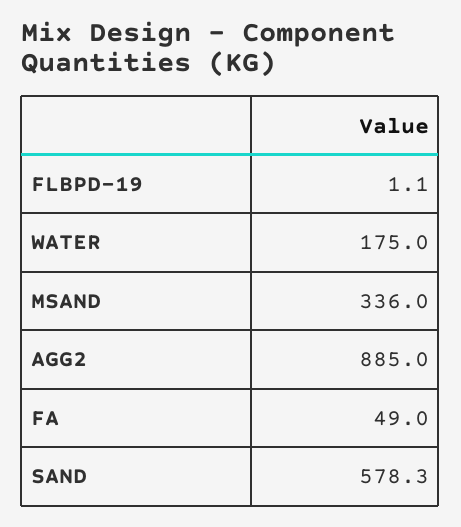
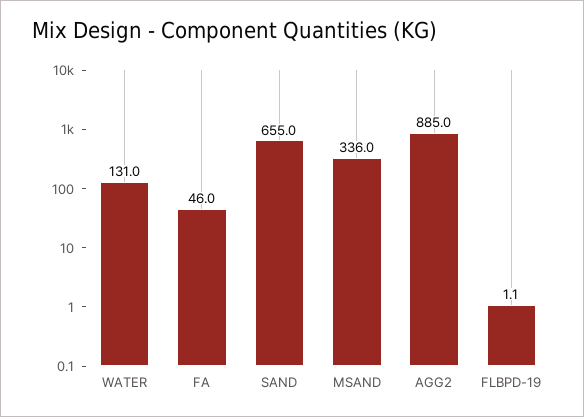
WATER: 175 -> 131
FA: 49 -> 46
SAND: 578.3 -> 655

